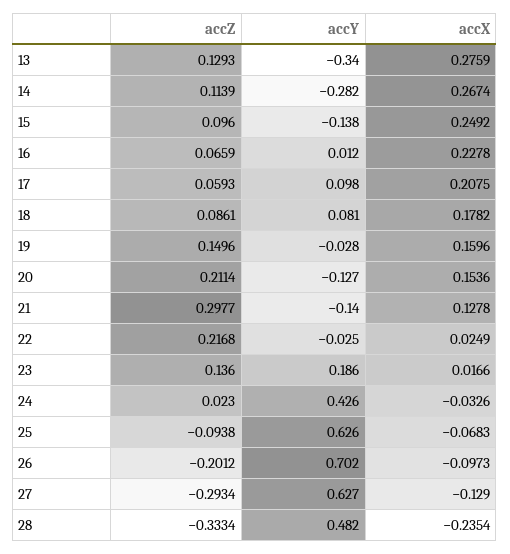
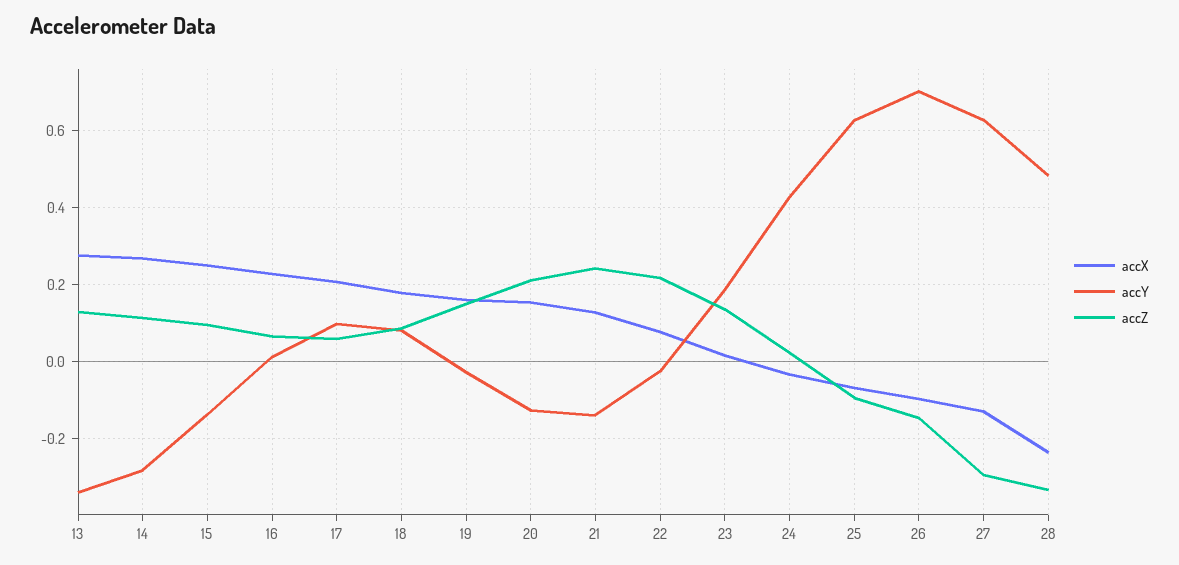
accZ, 21: 0.2977 -> 0.24
accX, 22: 0.0249 -> 0.08
accZ, 26: -0.2012 -> -0.14

